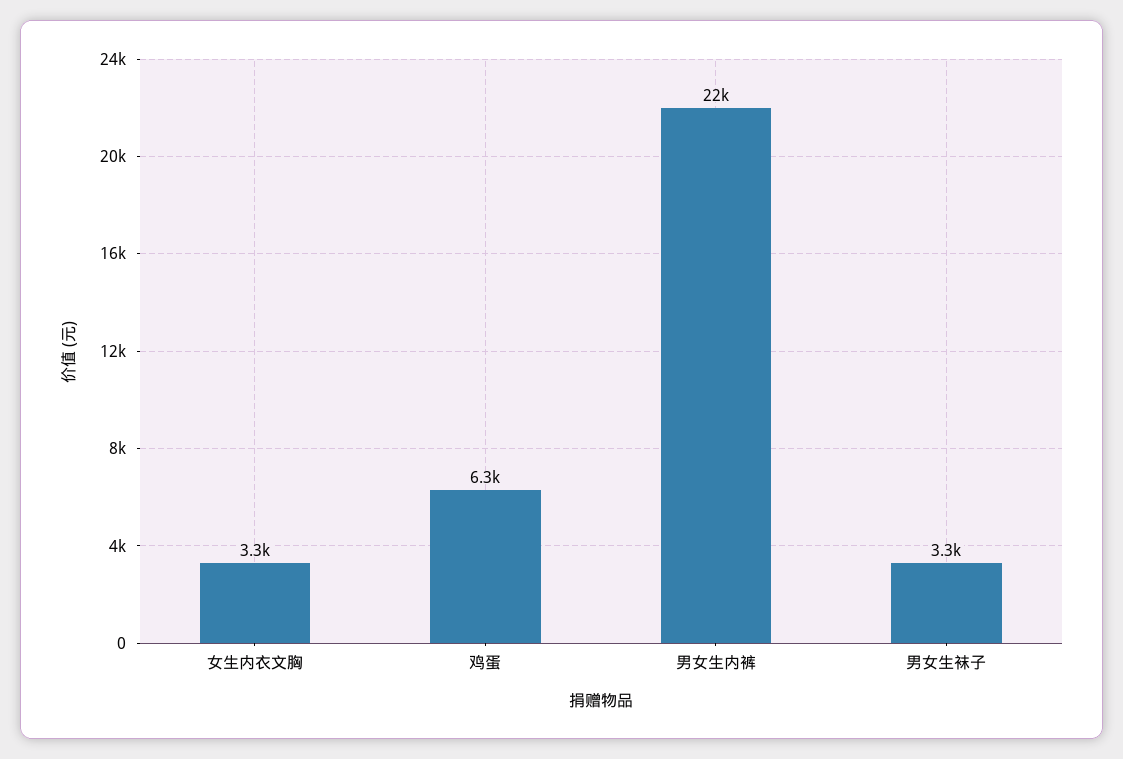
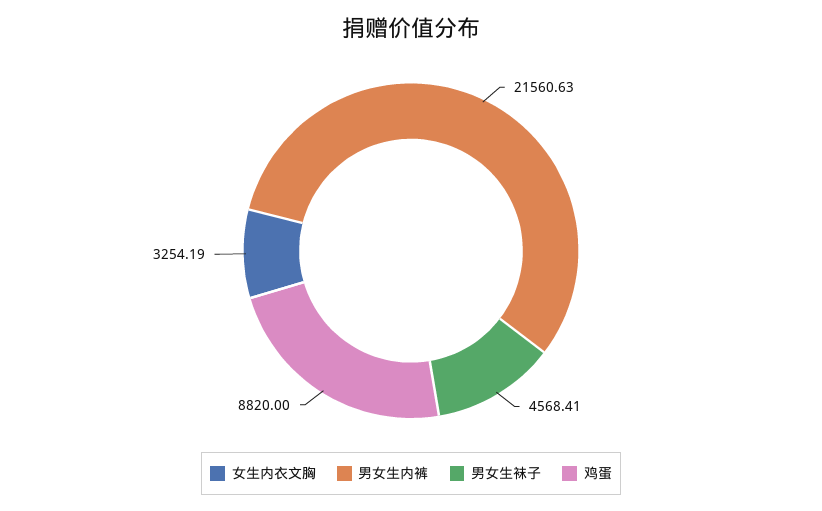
鸡蛋: 6300 -> 8820
男女生袜子: 3300 -> 4568.41

